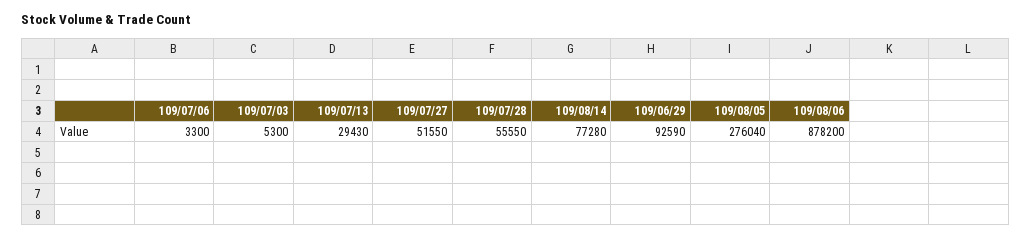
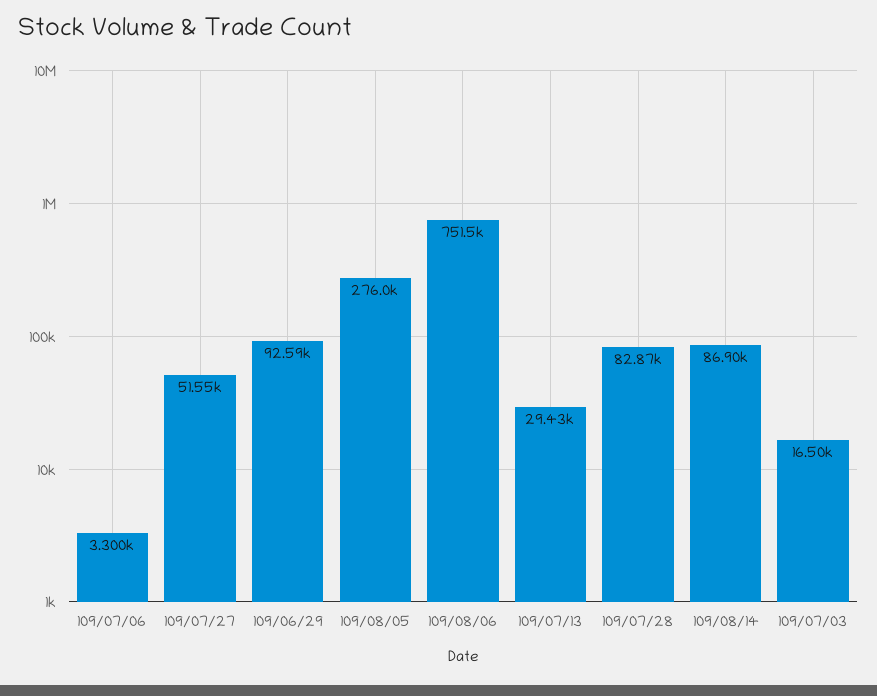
109/07/03: 5300 -> 16500
109/07/28: 55550 -> 82870
109/08/14: 77280 -> 86900
109/08/06: 878200 -> 751500

